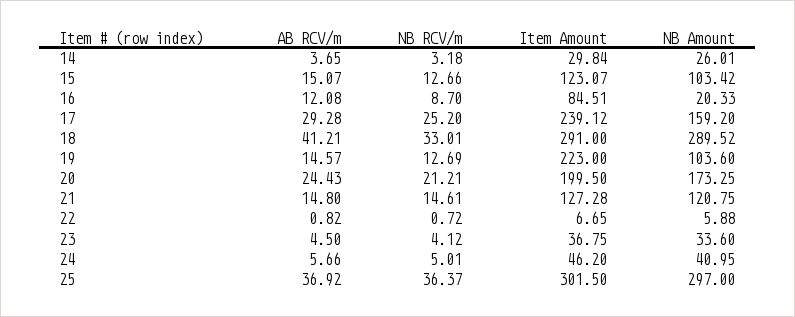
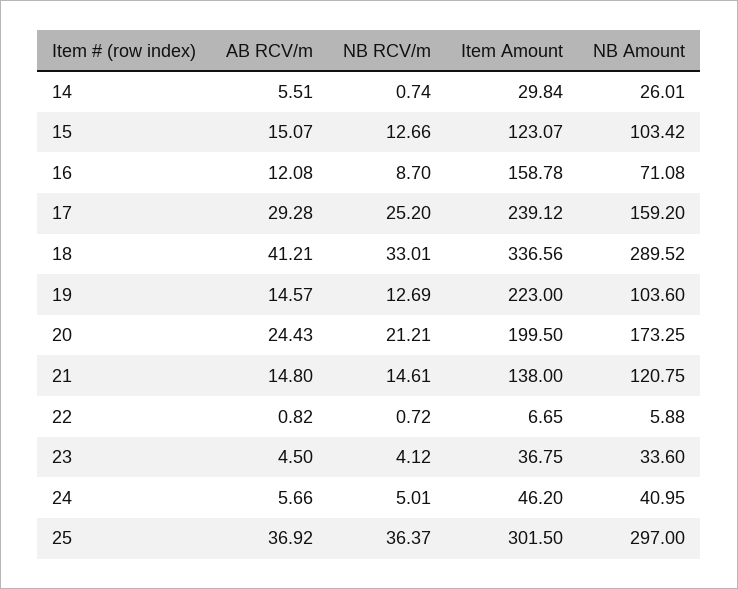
AB RCV/m, 14: 3.65 -> 5.51
NB RCV/m, 14: 3.18 -> 0.74
Item Amount, 16: 84.51 -> 158.78
NB Amount, 16: 20.33 -> 71.08
Item Amount, 18: 291 -> 336.56
Item Amount, 21: 127.28 -> 138

